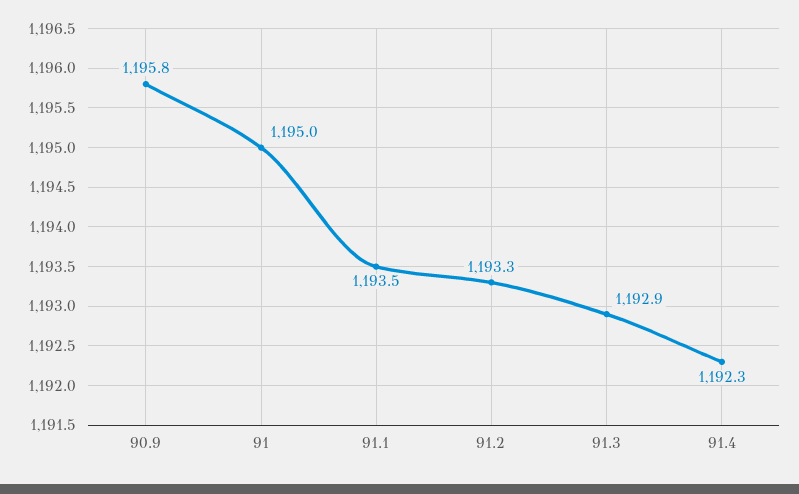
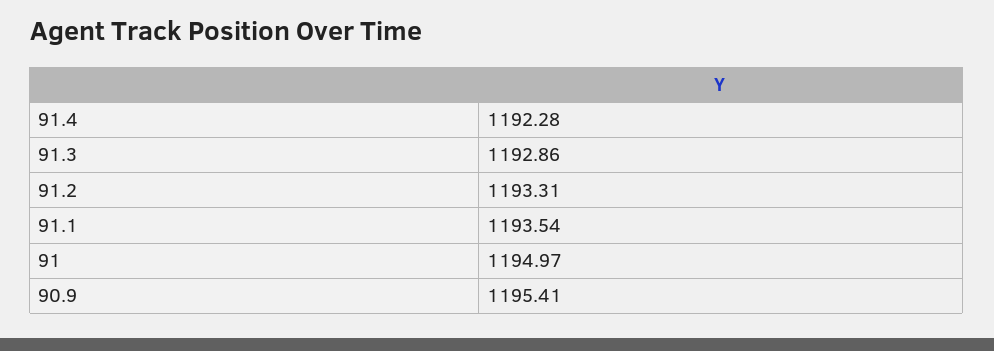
90.9: 1195.8 -> 1195.41

